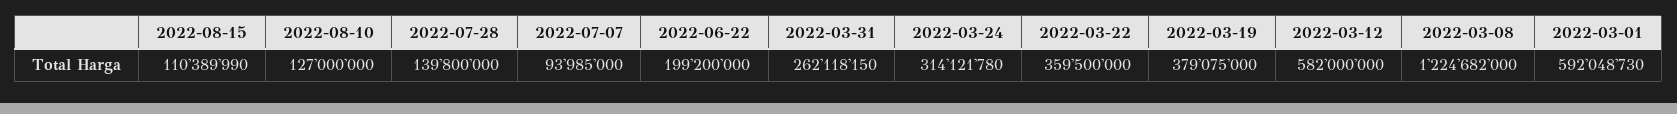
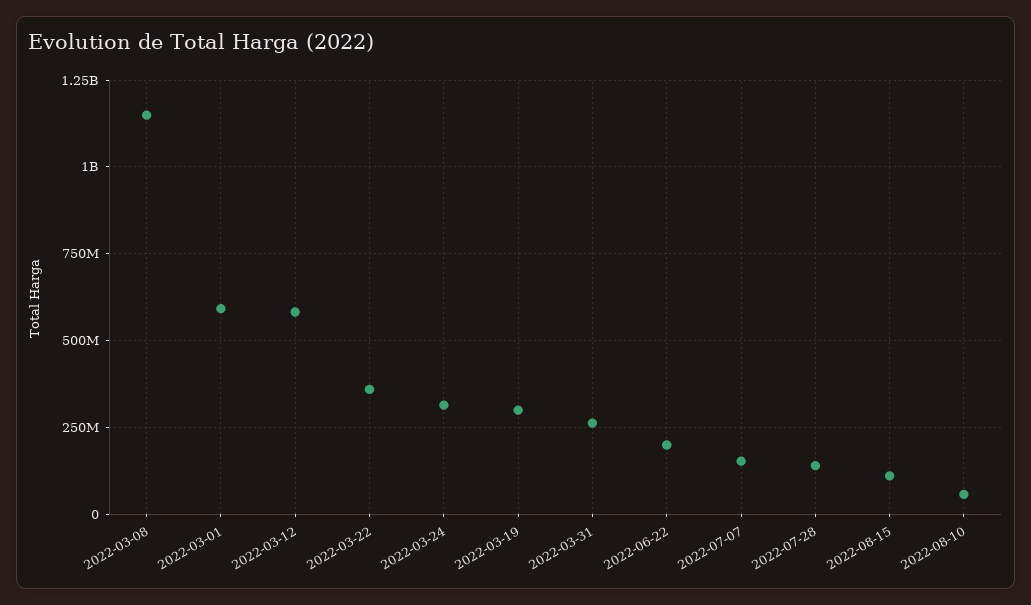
2022-08-10: 127000000 -> 50000000
2022-07-07: 93985000 -> 150000000
2022-03-19: 379075000 -> 300000000
2022-03-08: 1224682000 -> 1150000000

